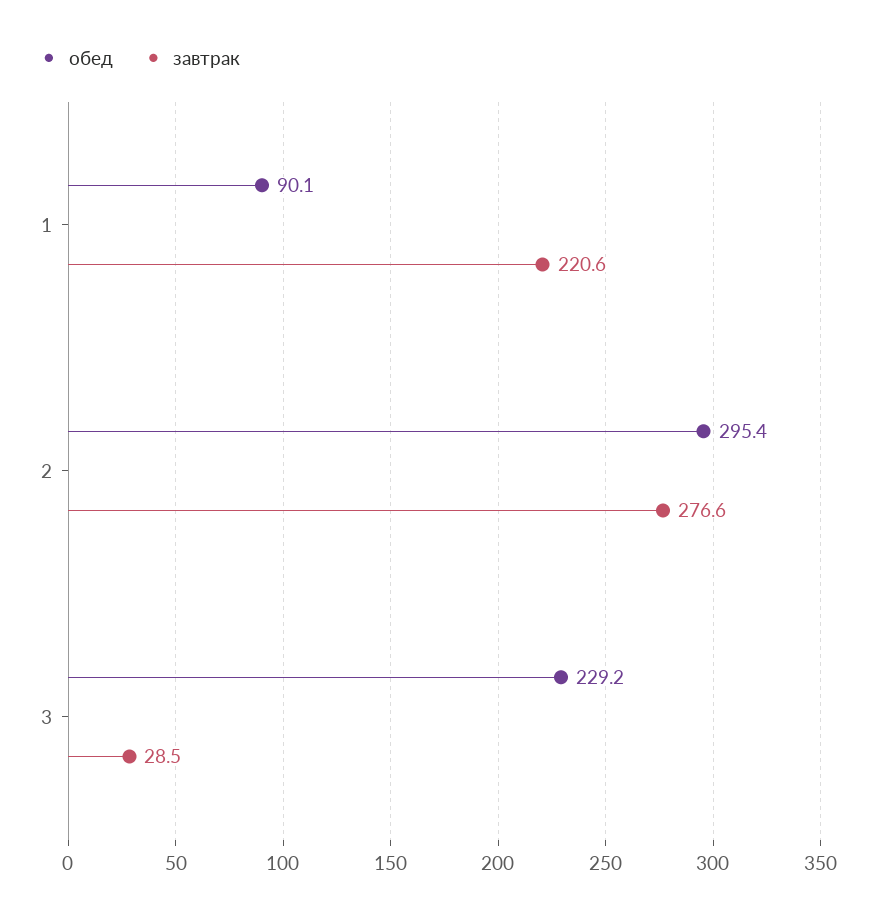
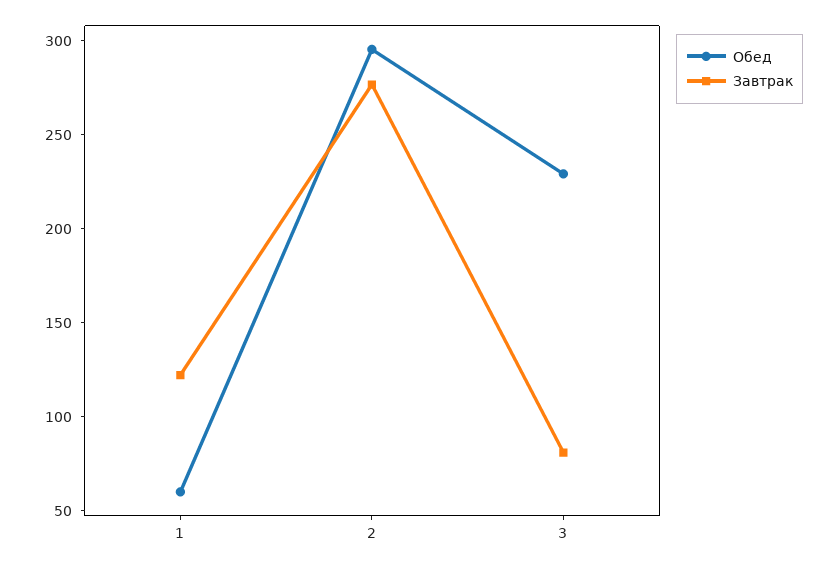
обед, 1: 90.1 -> 60
завтрак, 1: 220.6 -> 120
завтрак, 3: 28.5 -> 80

